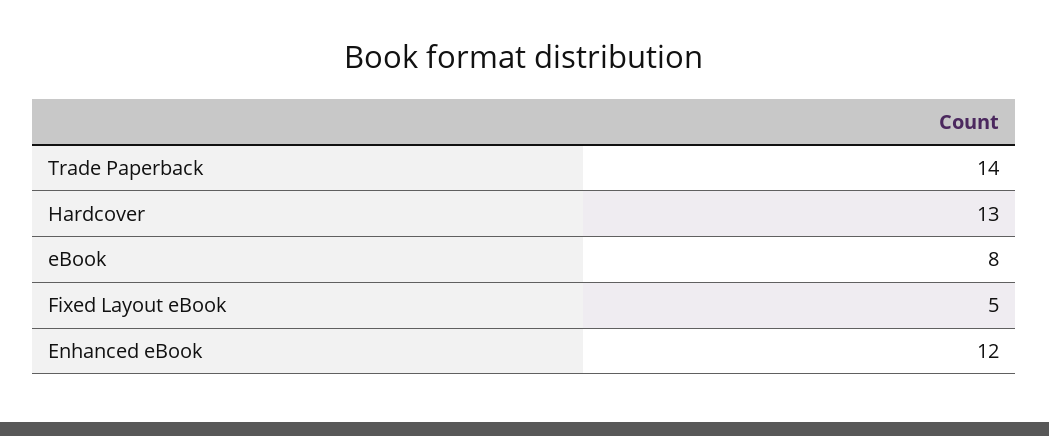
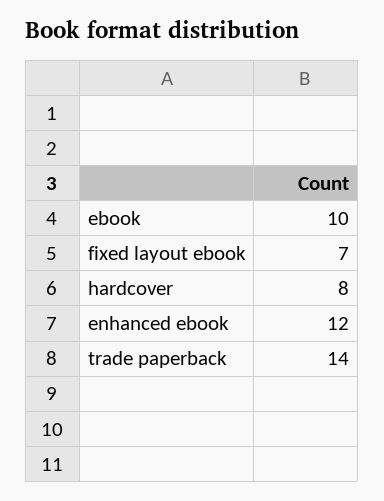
Hardcover: 13 -> 8
eBook: 8 -> 10
Fixed Layout eBook: 5 -> 7

